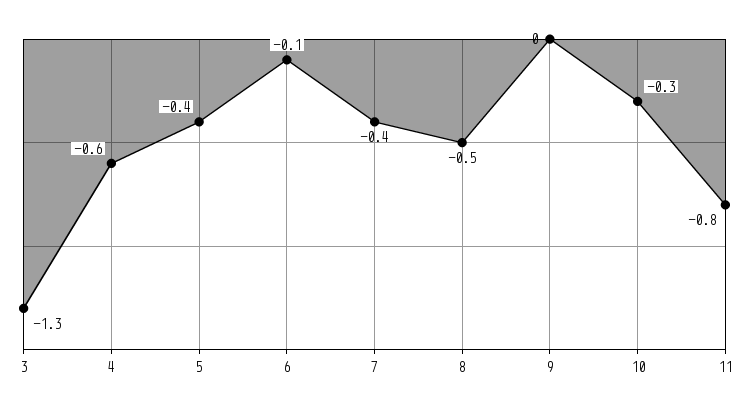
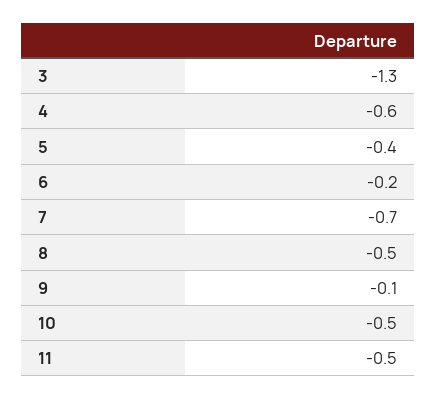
6: -0.1 -> -0.2
7: -0.4 -> -0.7
9: 0 -> -0.1
10: -0.3 -> -0.5
11: -0.8 -> -0.5

